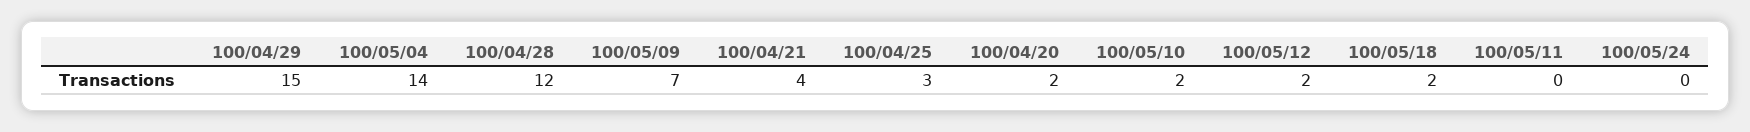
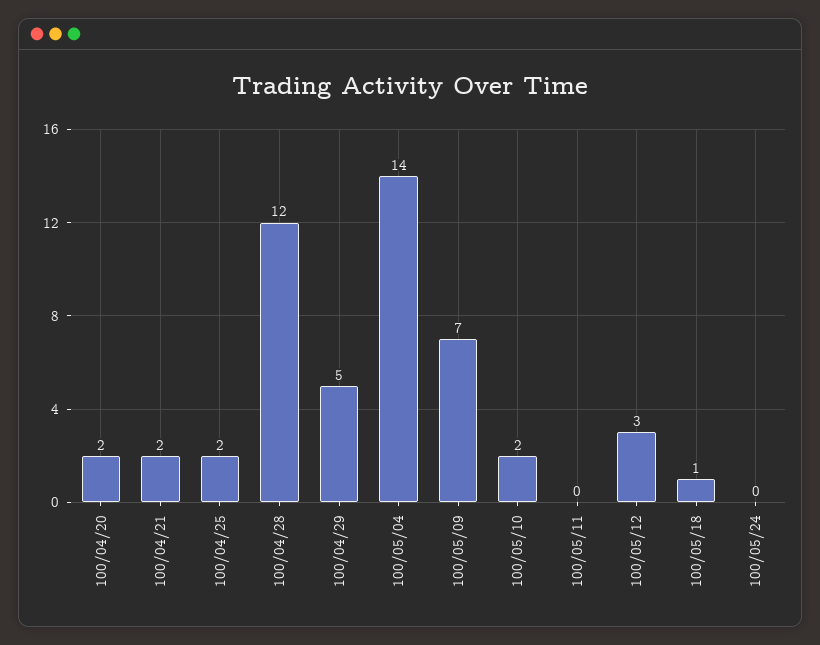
100/04/29: 15 -> 5
100/04/21: 4 -> 2
100/04/25: 3 -> 2
100/05/12: 2 -> 3
100/05/18: 2 -> 1

